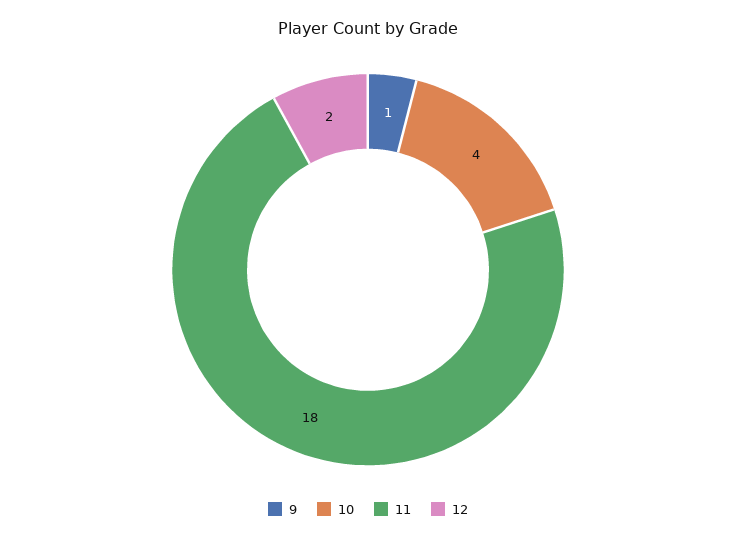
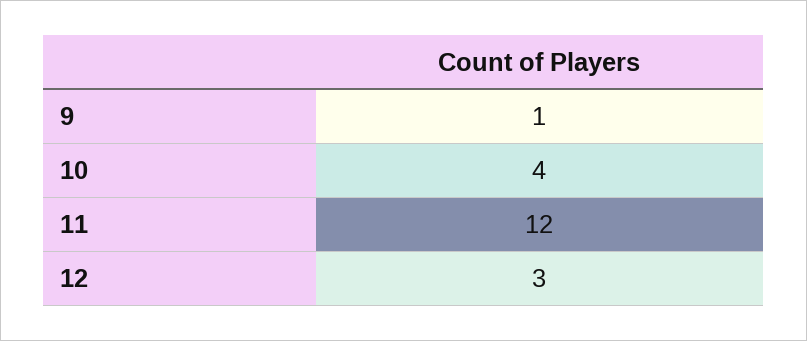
11: 18 -> 12
12: 2 -> 3

